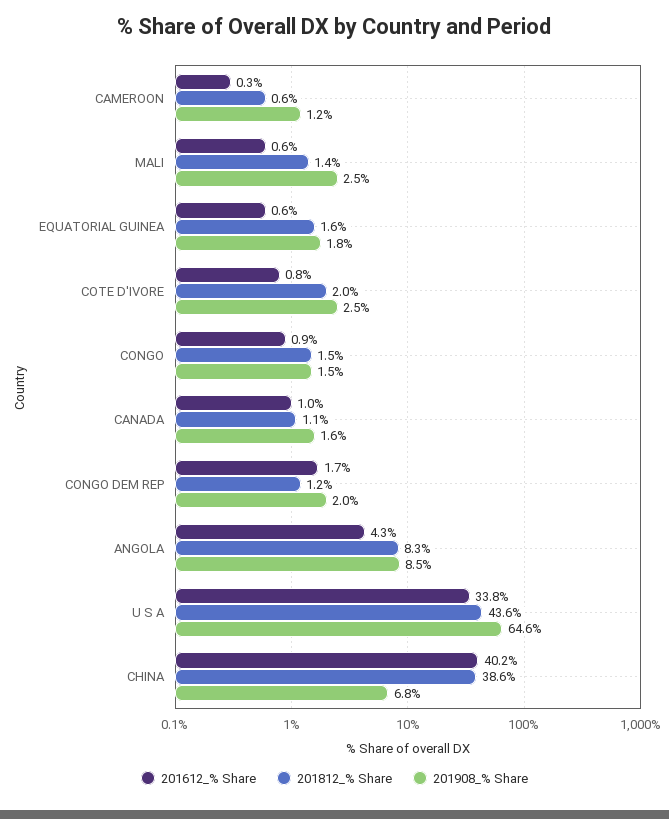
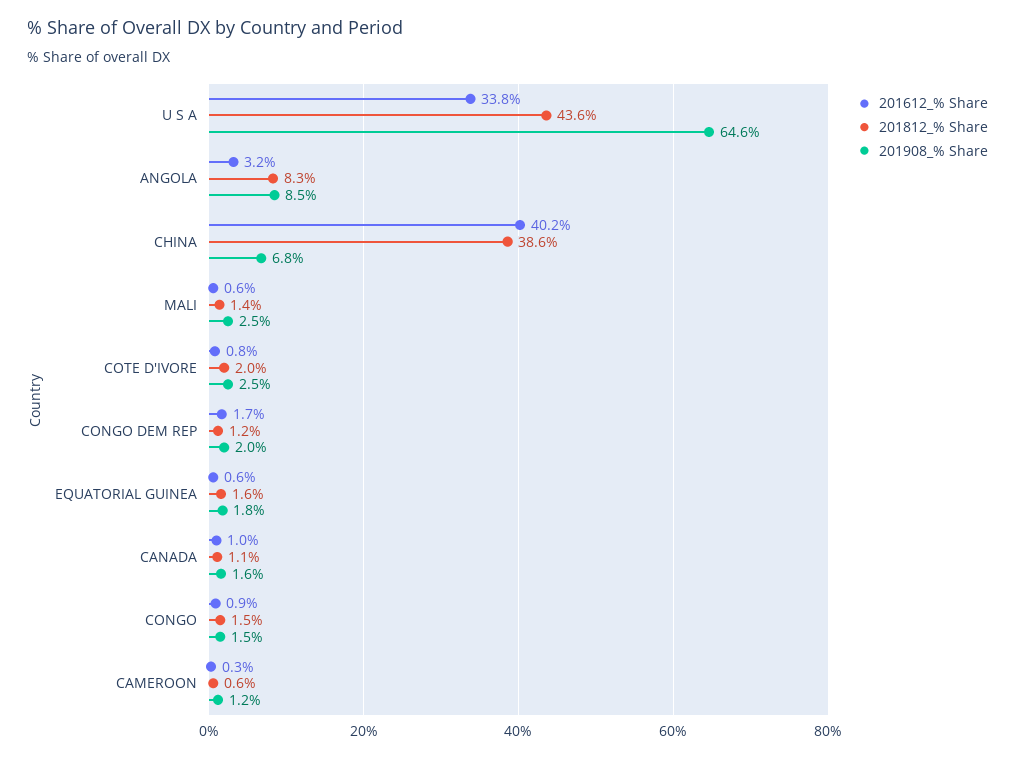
201612_% Share, ANGOLA: 4.3 -> 3.2

